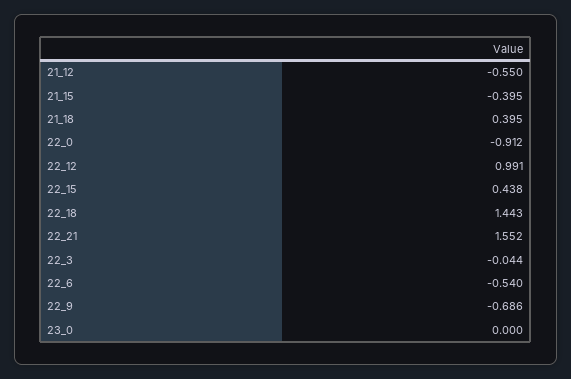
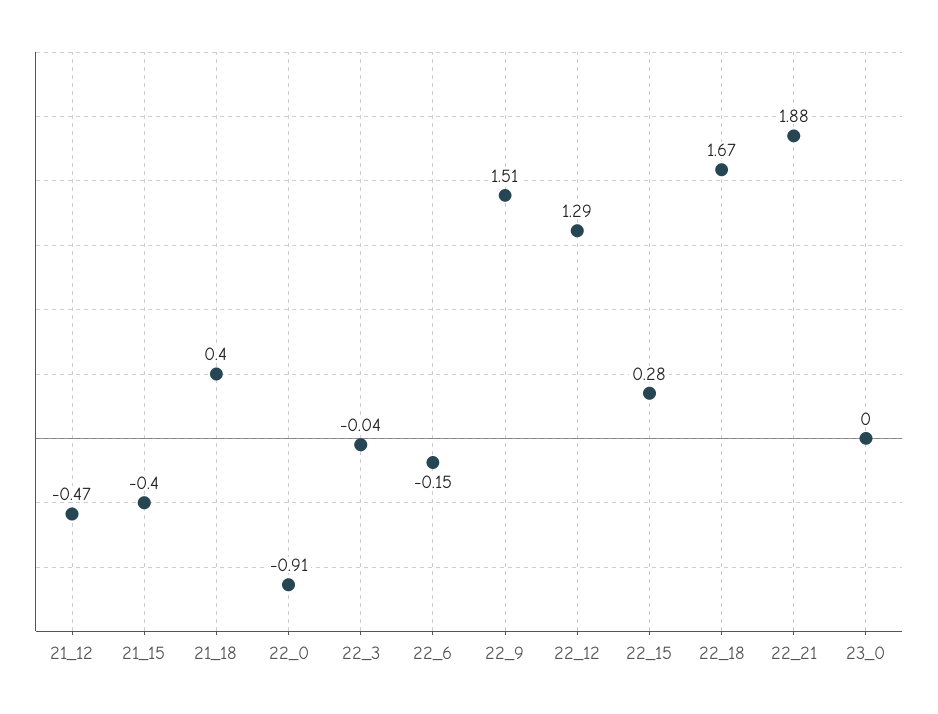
21_12: -0.55 -> -0.47
22_12: 0.991 -> 1.29
22_15: 0.438 -> 0.28
22_18: 1.443 -> 1.67
22_21: 1.552 -> 1.88
22_6: -0.54 -> -0.15
22_9: -0.686 -> 1.51

